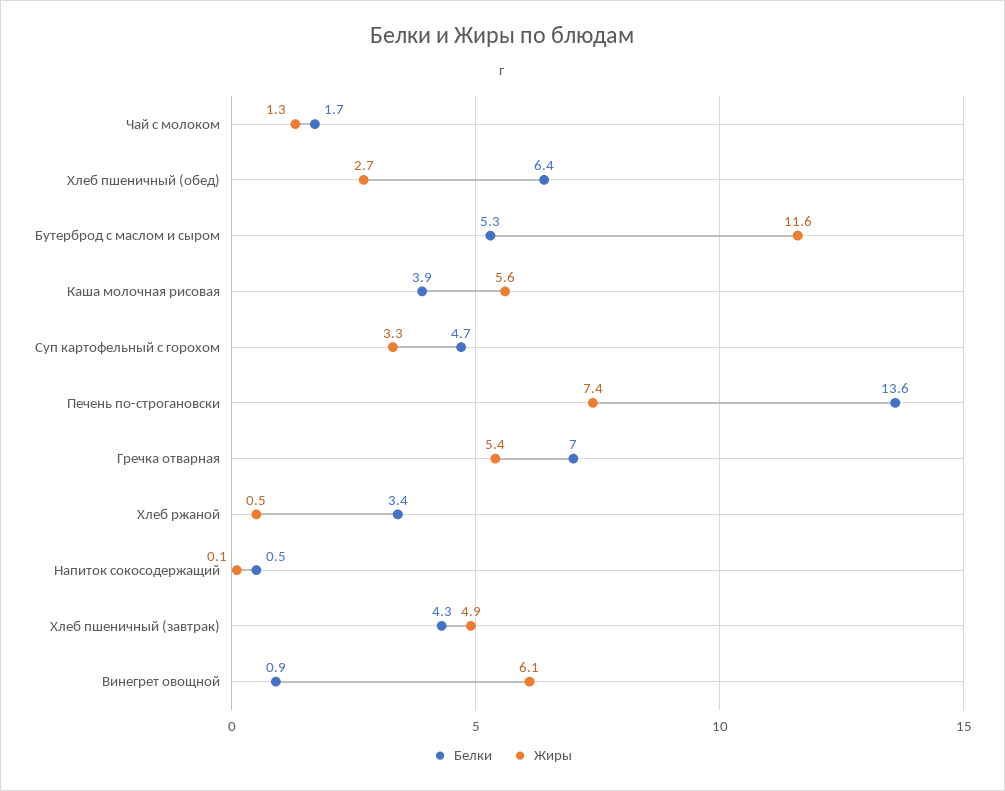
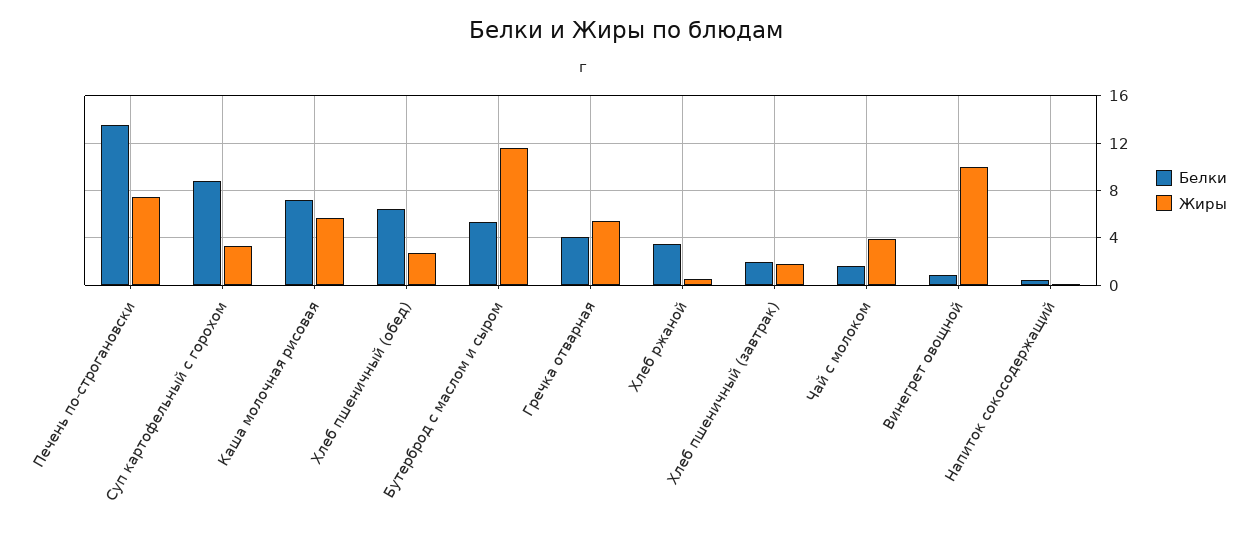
Жиры, Чай с молоком: 1.3 -> 4
Белки, Каша молочная рисовая: 3.9 -> 7
Белки, Суп картофельный с горохом: 4.7 -> 9
Белки, Гречка отварная: 7 -> 4
Белки, Хлеб пшеничный (завтрак): 4.3 -> 2
Жиры, Хлеб пшеничный (завтрак): 4.9 -> 2
Жиры, Винегрет овощной: 6.1 -> 10

